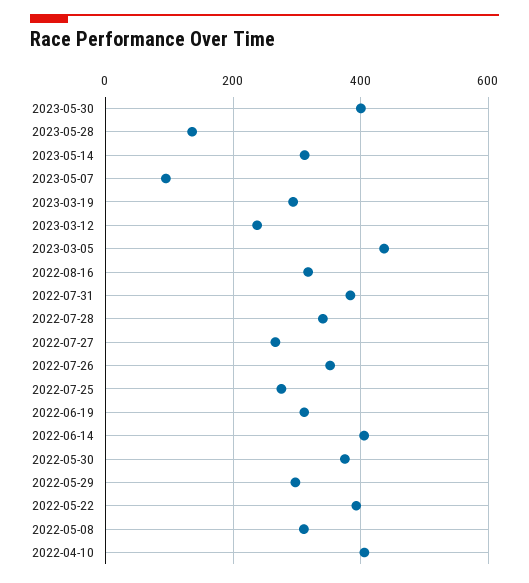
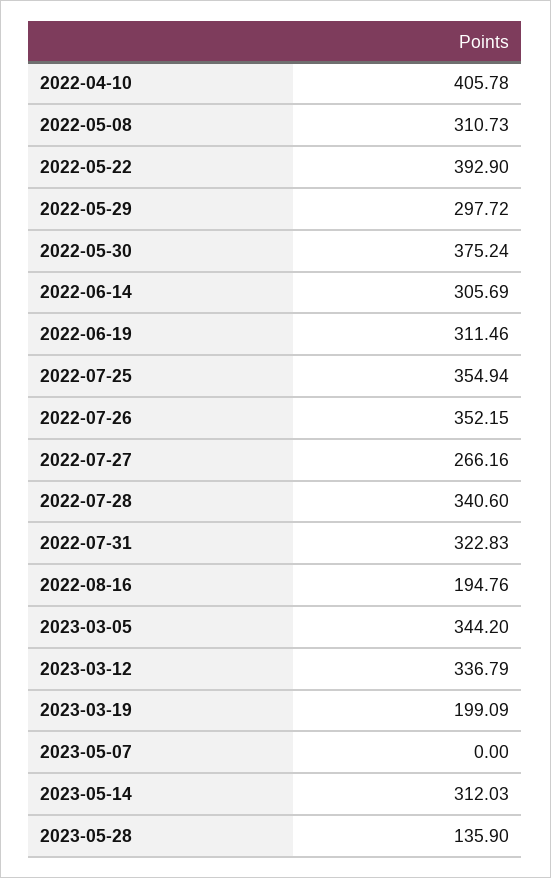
2023-05-30: 400 -> none
2023-05-07: 100 -> 0
2023-03-19: 300 -> 199.09
2023-03-12: 240 -> 336.79
2023-03-05: 440 -> 344.2
2022-08-16: 320 -> 194.76
2022-07-31: 380 -> 322.83
2022-07-25: 280 -> 354.94
2022-06-14: 400 -> 305.69

